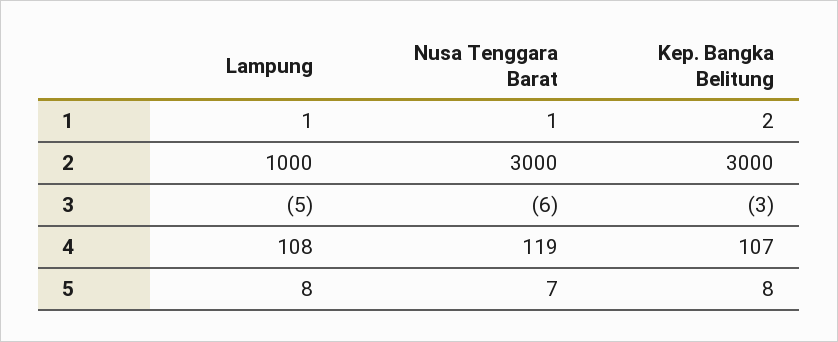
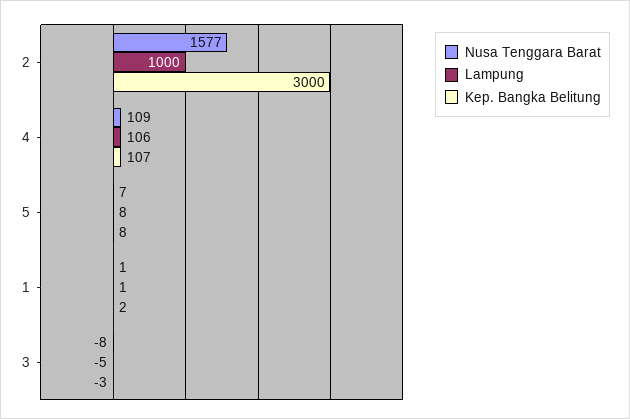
Nusa Tenggara Barat, 2: 3000 -> 1577
Nusa Tenggara Barat, 3: -6 -> -8
Lampung, 4: 108 -> 106
Nusa Tenggara Barat, 4: 119 -> 109

